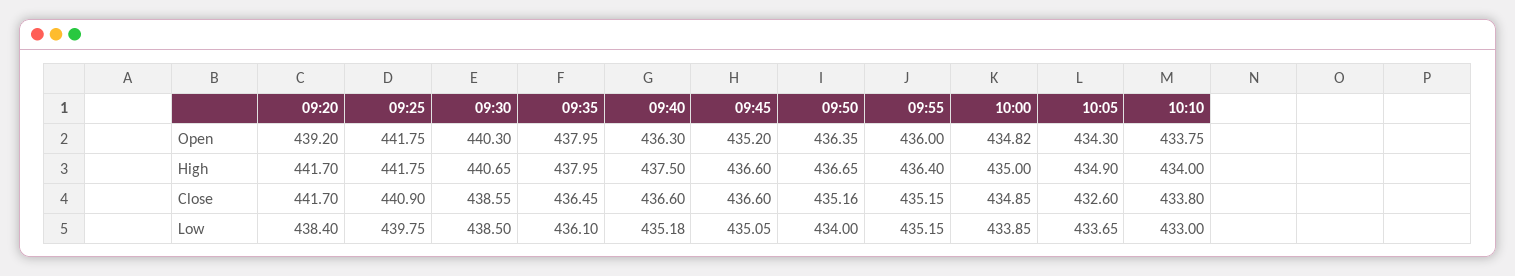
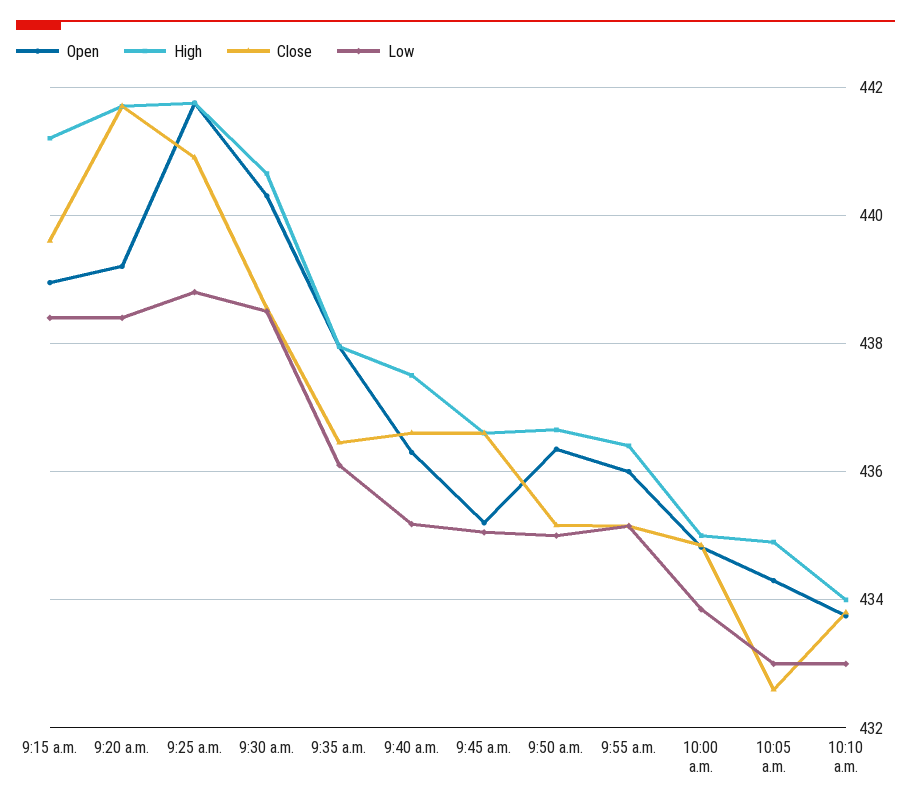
Low, 09:25: 439.75 -> 438.8
Low, 09:50: 434 -> 435
Low, 10:05: 433.65 -> 433
Open, 9:15 a.m.: none -> 439
High, 9:15 a.m.: none -> 441.2
Close, 9:15 a.m.: none -> 439.6
Low, 9:15 a.m.: none -> 438.4

